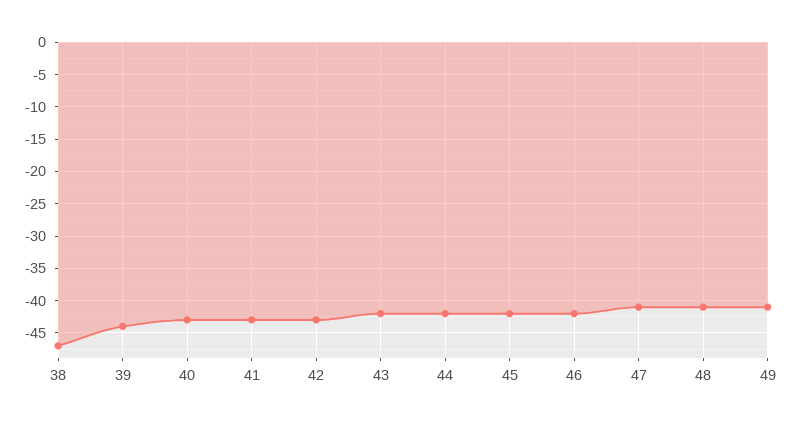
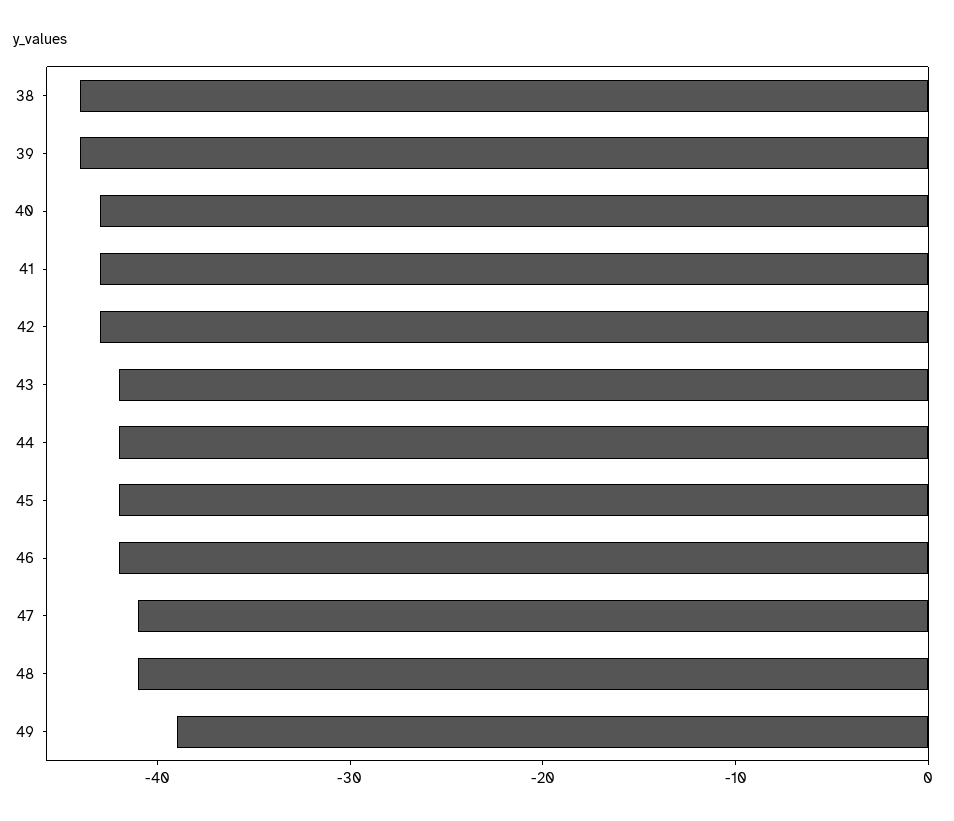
38: -47 -> -44
49: -41 -> -39

